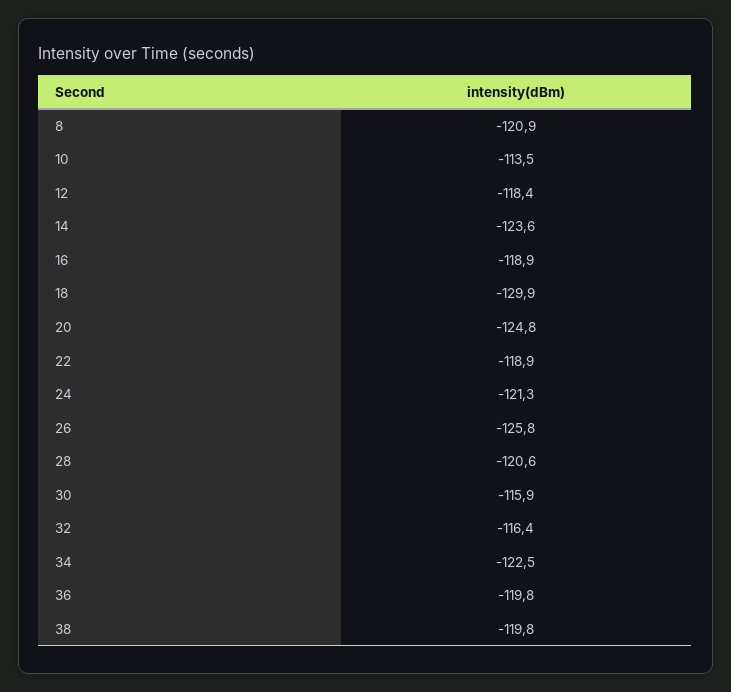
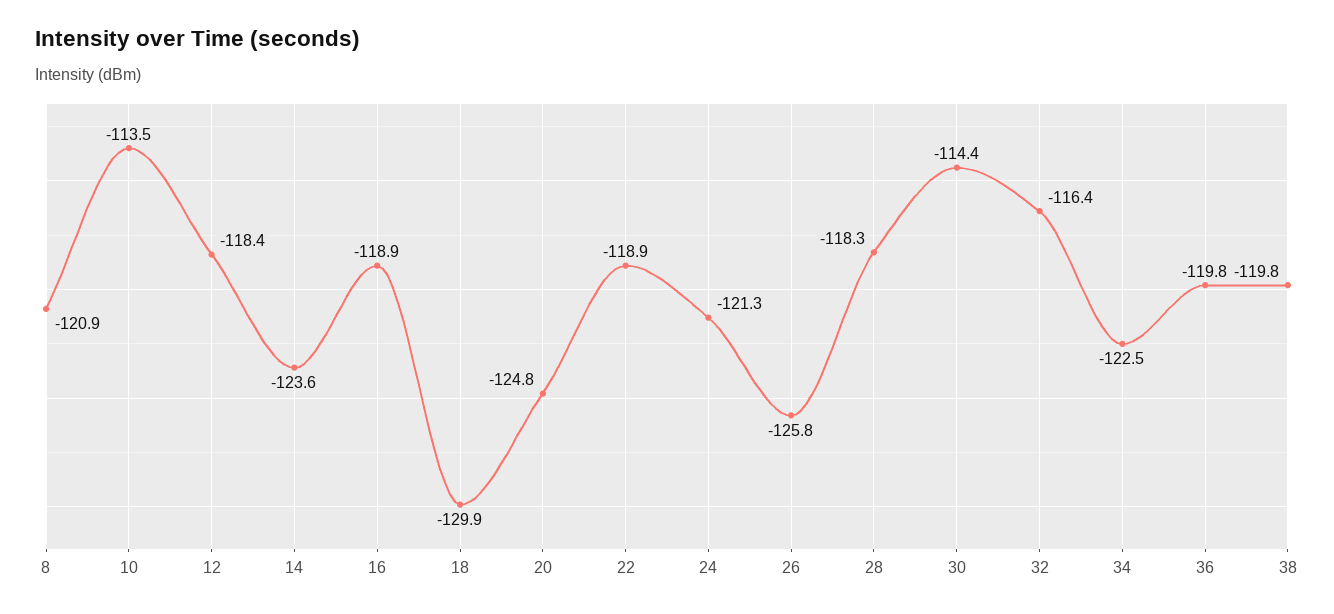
28: -120.6 -> -118.3
30: -115.9 -> -114.4

